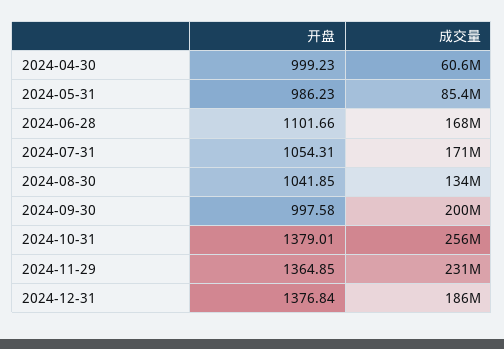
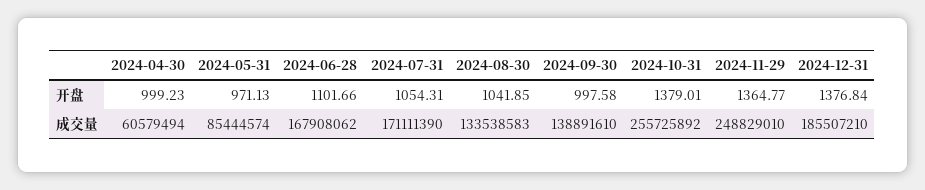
开盘, 2024-05-31: 986.23 -> 971.13
成交量, 2024-09-30: 200000000 -> 138891610
开盘, 2024-11-29: 1364.85 -> 1364.77
成交量, 2024-11-29: 231000000 -> 248829010

